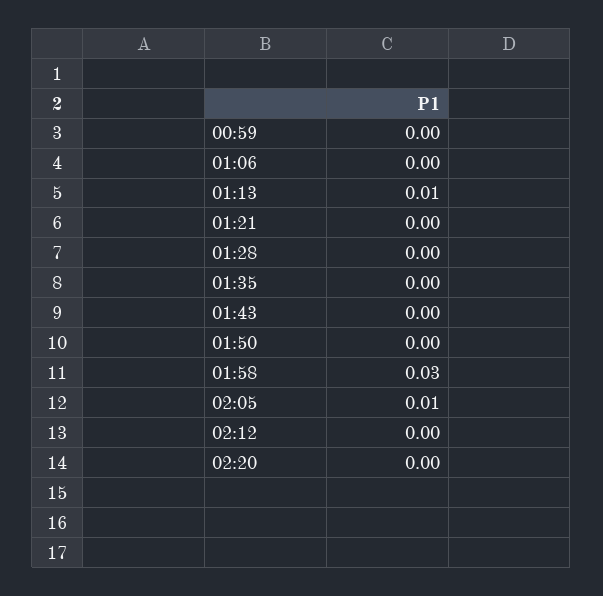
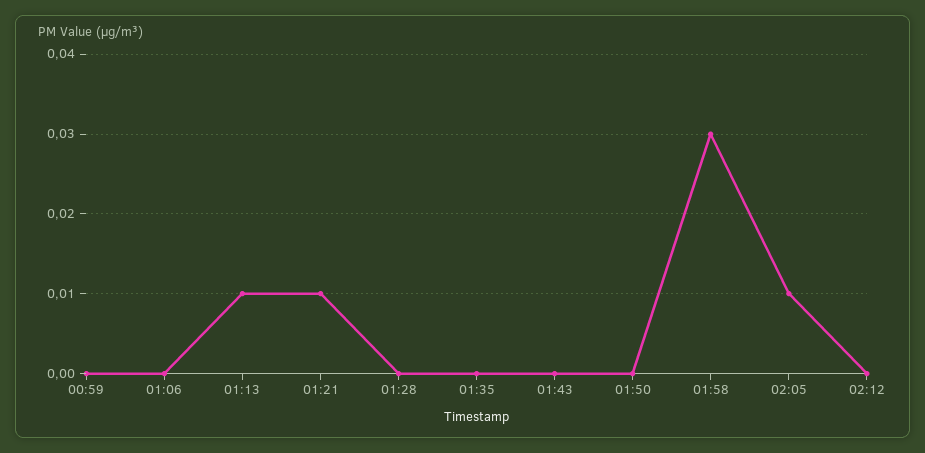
01:21: 0 -> 0.01
02:20: 0 -> none

